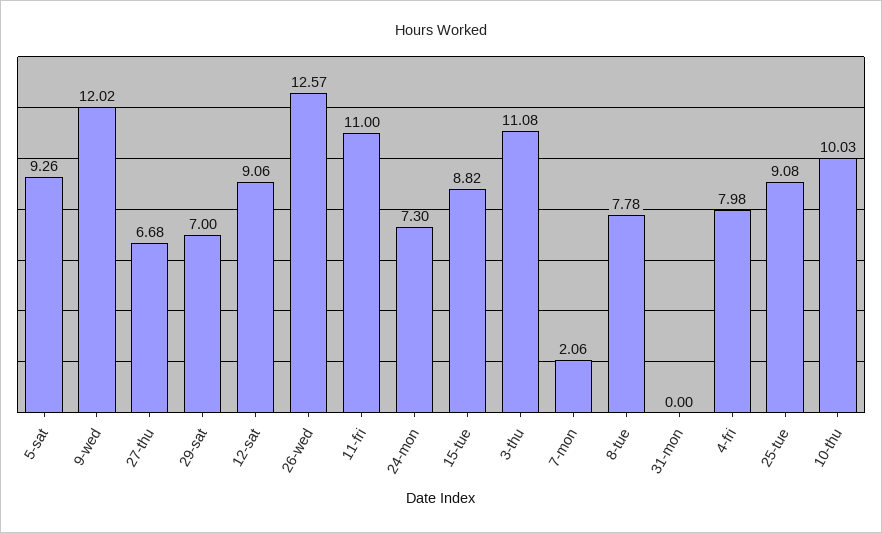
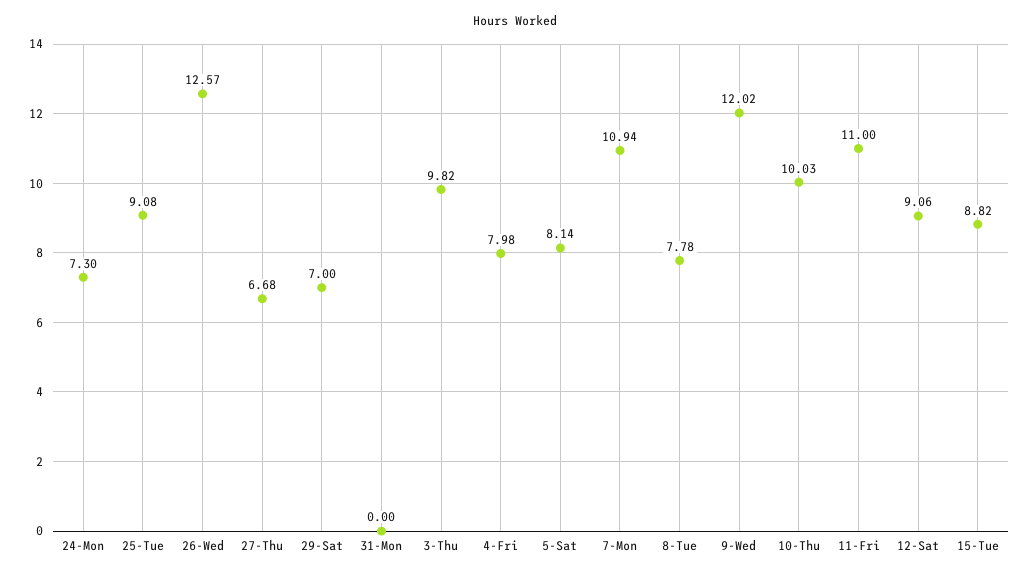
5-sat: 9.26 -> 8.14
3-thu: 11.08 -> 9.82
7-mon: 2.06 -> 10.94

